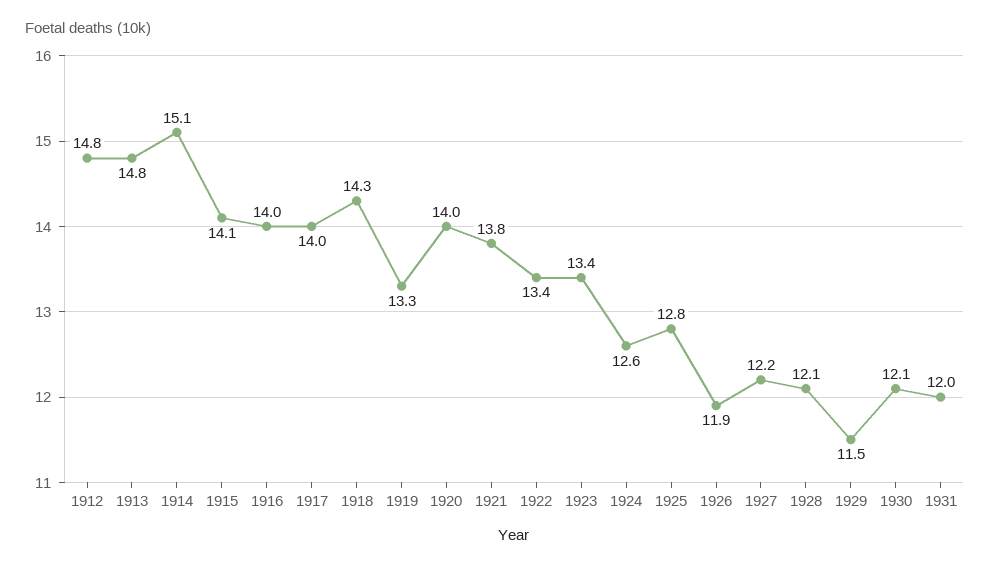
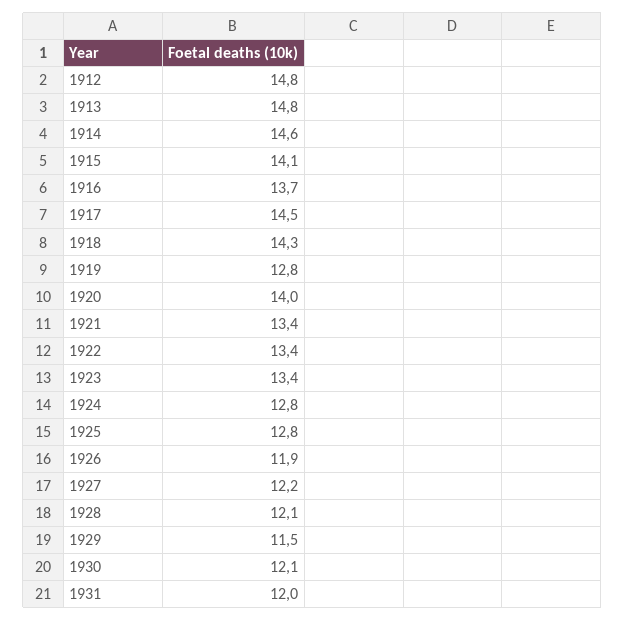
1914: 15.1 -> 14.6
1916: 14 -> 13.7
1917: 14 -> 14.5
1919: 13.3 -> 12.8
1921: 13.8 -> 13.4
1924: 12.6 -> 12.8

